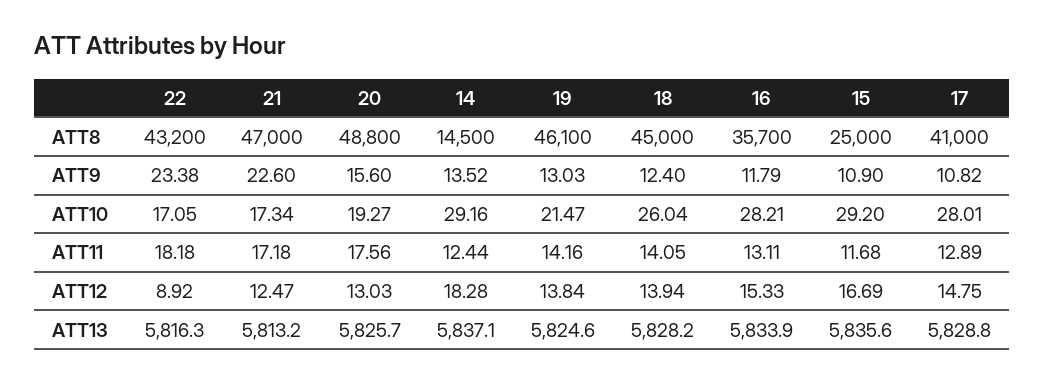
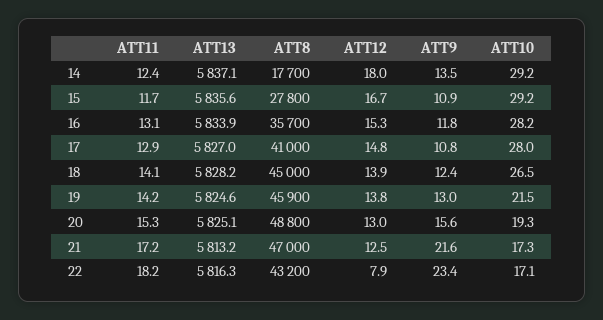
14, ATT8: 14500 -> 17700
19, ATT8: 46100 -> 45900
15, ATT8: 25000 -> 27800
21, ATT9: 22.6 -> 21.6
18, ATT10: 26.04 -> 26.5
20, ATT11: 17.56 -> 15.3
22, ATT12: 8.92 -> 7.9
14, ATT12: 18.28 -> 18
20, ATT13: 5825.7 -> 5825.1
17, ATT13: 5828.8 -> 5827

